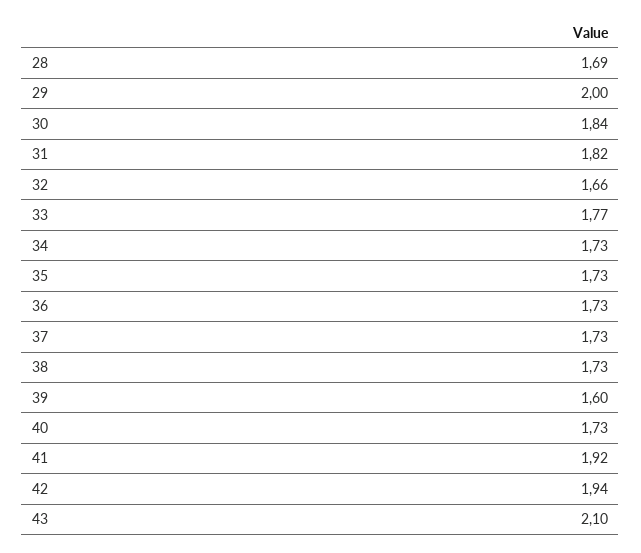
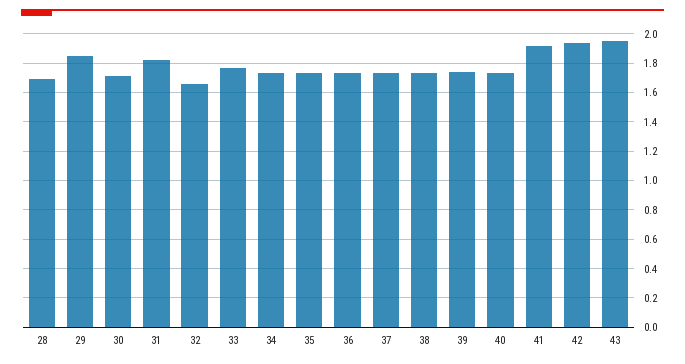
29: 2 -> 1.85
30: 1.84 -> 1.7
39: 1.6 -> 1.75
43: 2.1 -> 1.95

